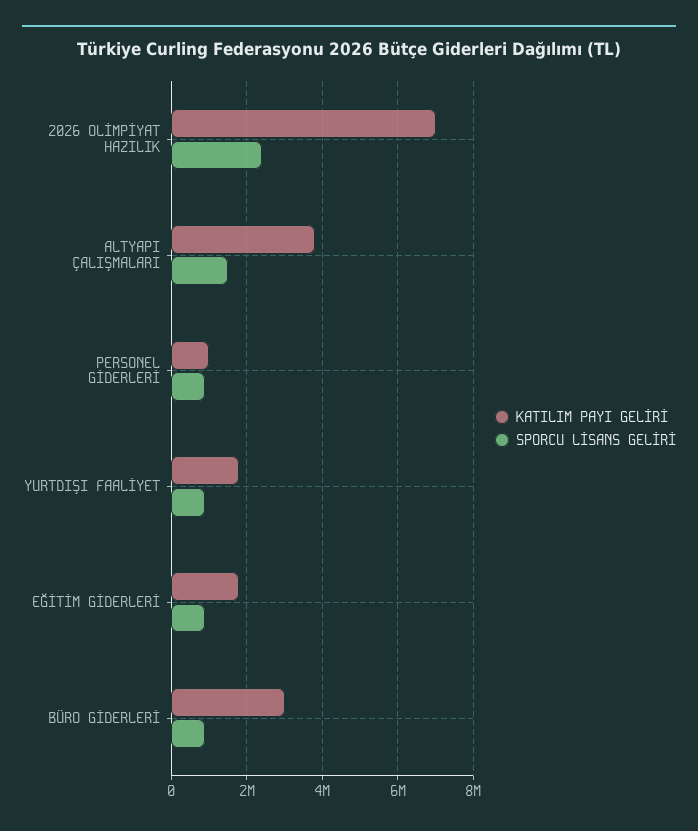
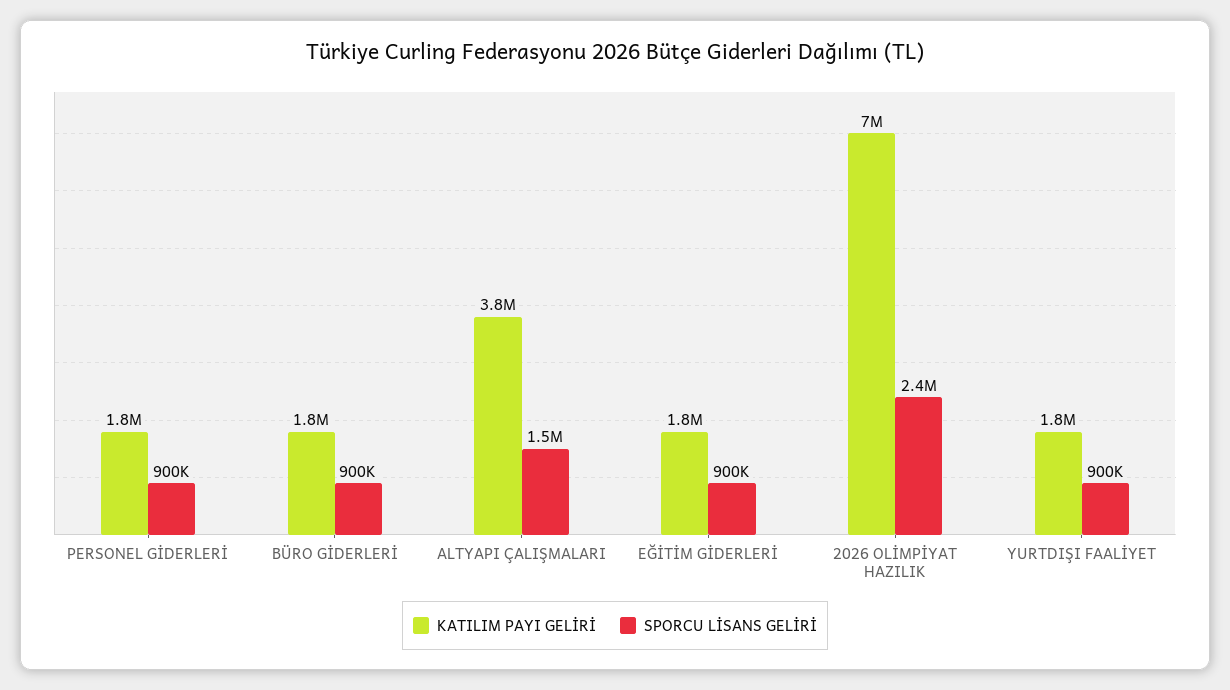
KATILIM PAYI GELİRİ, PERSONEL GİDERLERİ: 1000000 -> 1800000
KATILIM PAYI GELİRİ, BÜRO GİDERLERİ: 3000000 -> 1800000

